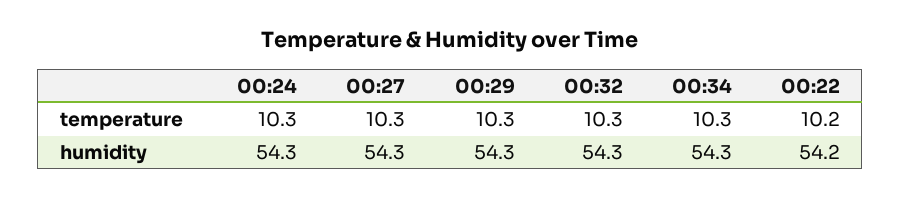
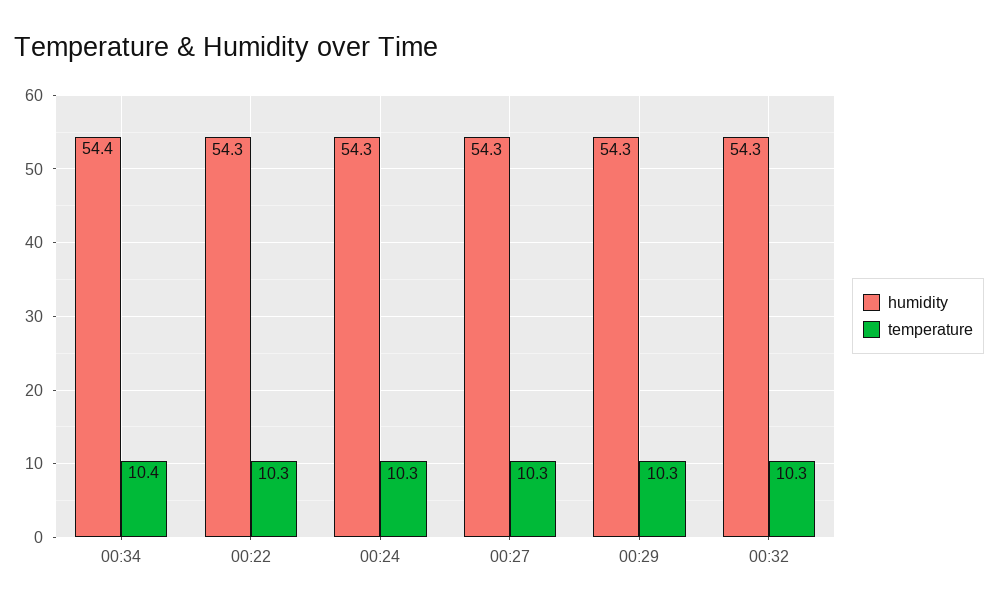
temperature, 00:34: 10.3 -> 10.4
temperature, 00:22: 10.2 -> 10.3
humidity, 00:34: 54.3 -> 54.4
humidity, 00:22: 54.2 -> 54.3

